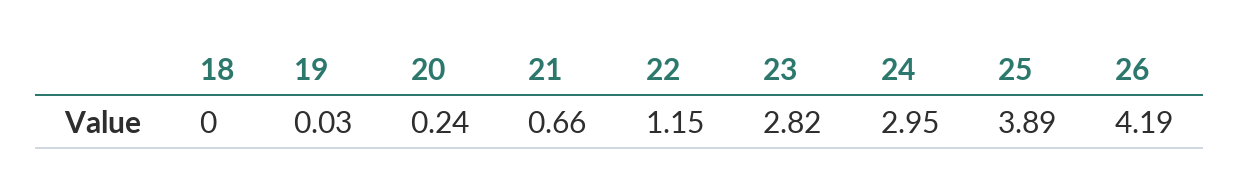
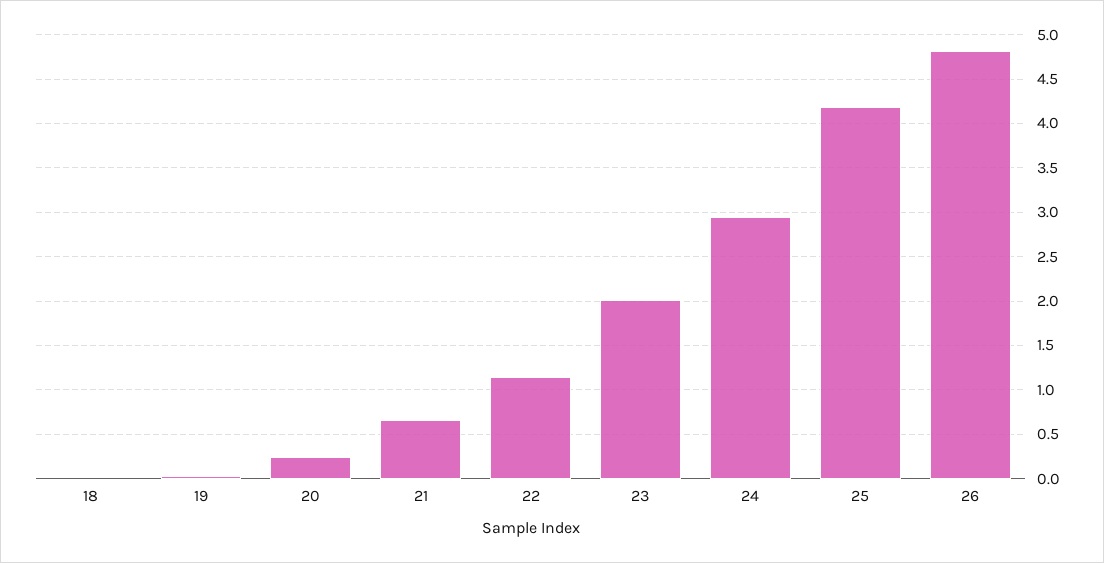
23: 2.82 -> 2
25: 3.89 -> 4.2
26: 4.19 -> 4.8

